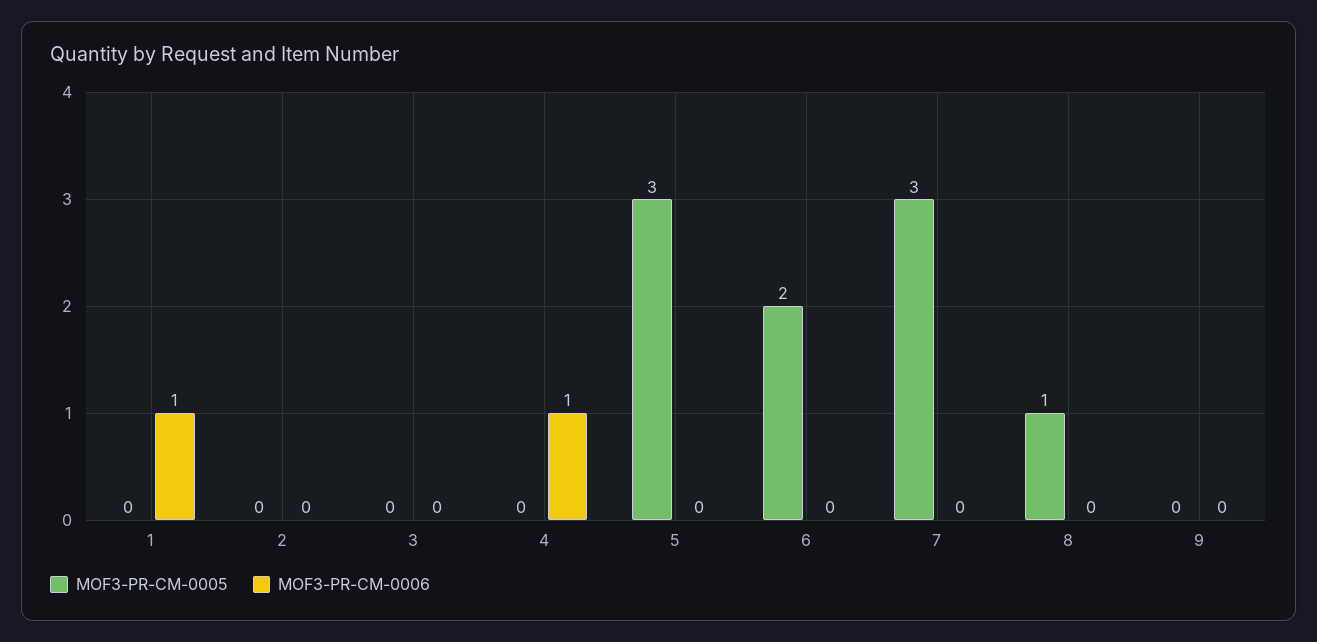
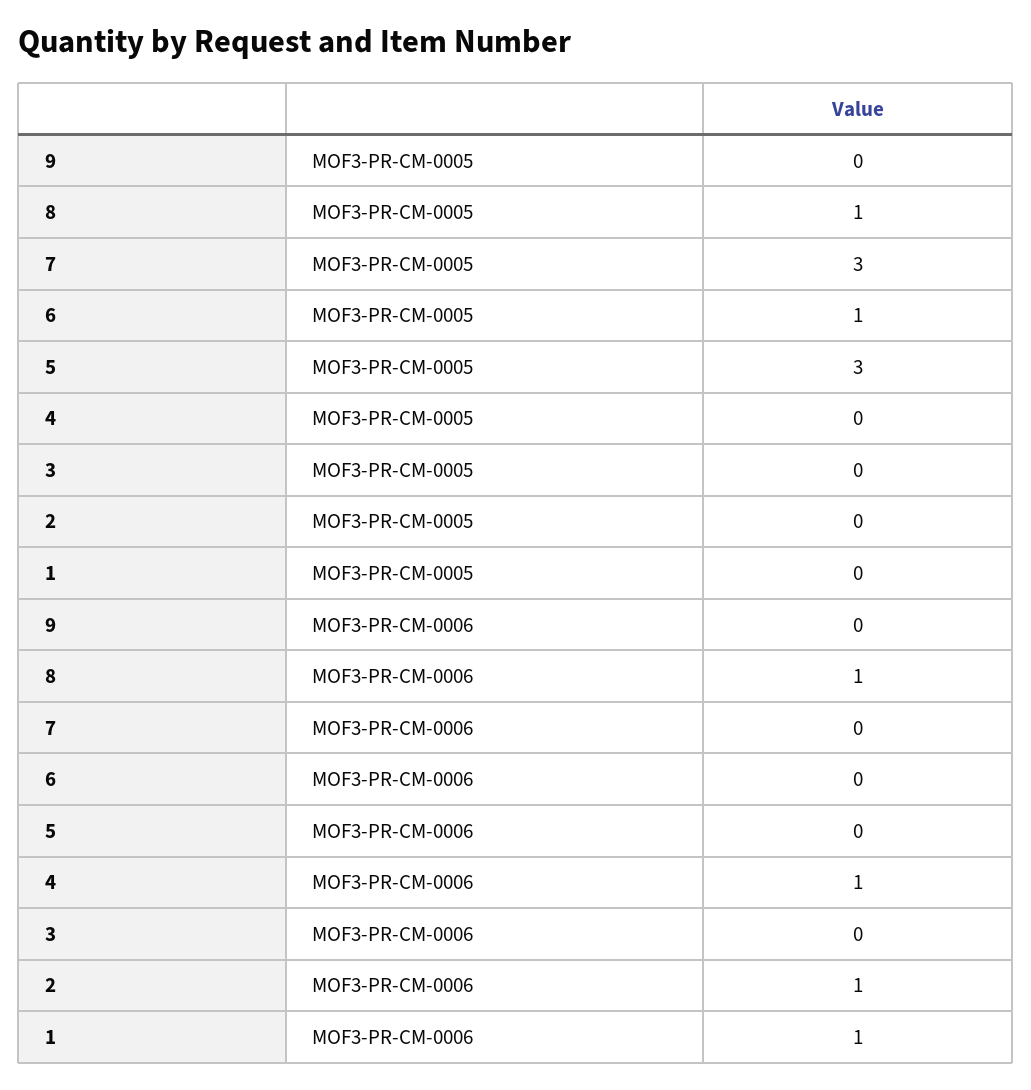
MOF3-PR-CM-0006, 2: 0 -> 1
MOF3-PR-CM-0005, 6: 2 -> 1
MOF3-PR-CM-0006, 8: 0 -> 1

